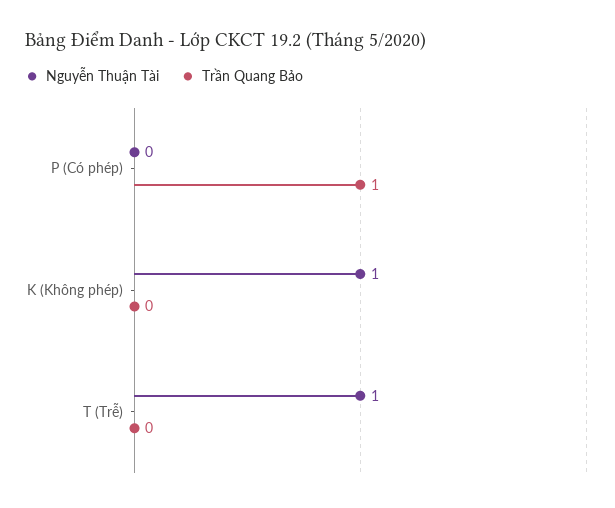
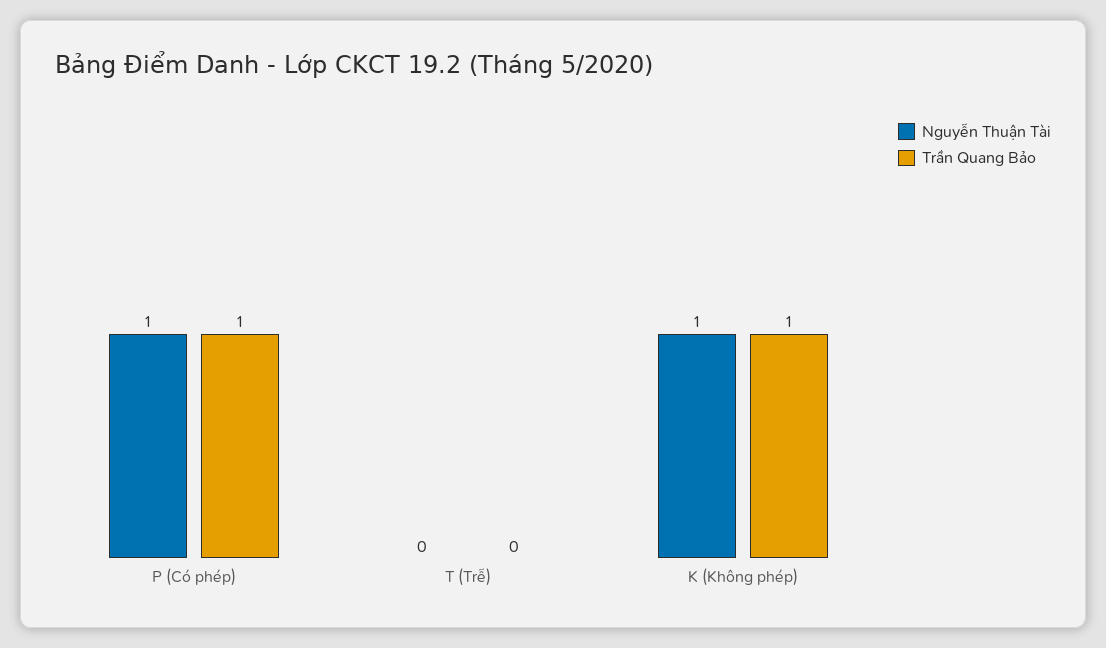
Nguyễn Thuận Tài, P (Có phép): 0 -> 1
Trần Quang Bảo, K (Không phép): 0 -> 1
Nguyễn Thuận Tài, T (Trễ): 1 -> 0

